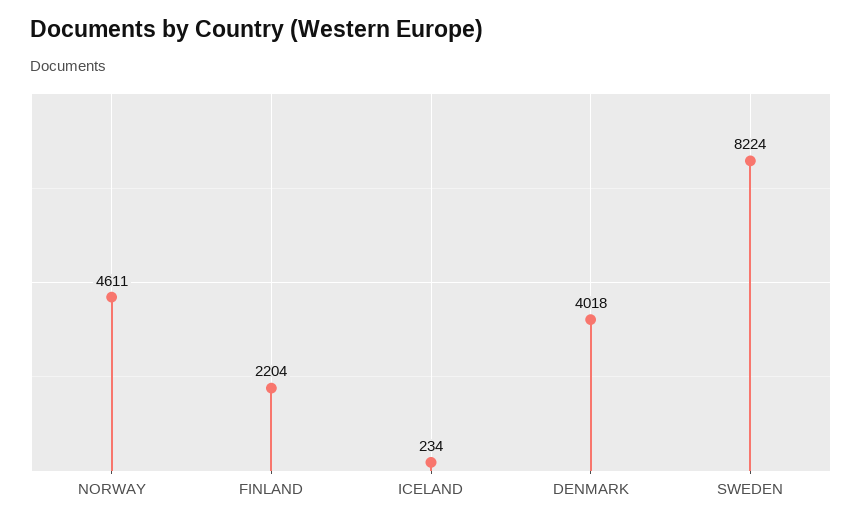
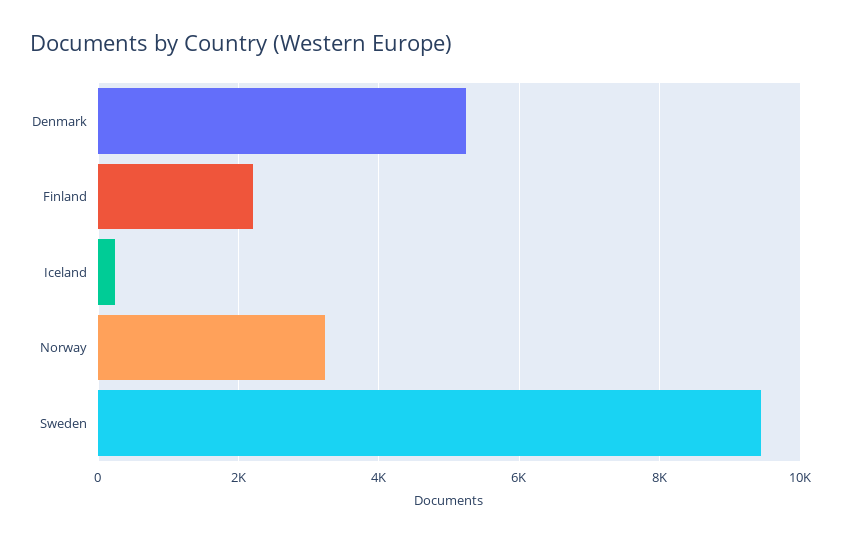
NORWAY: 4611 -> 3200
DENMARK: 4018 -> 5200
SWEDEN: 8224 -> 9400

